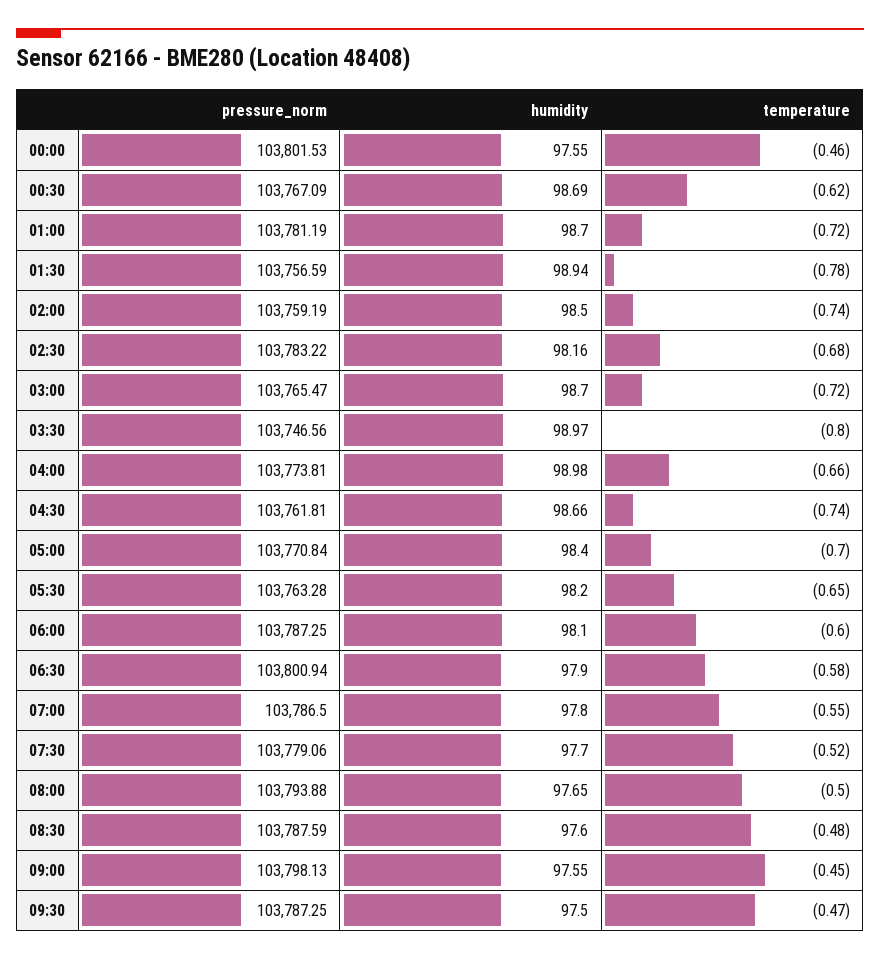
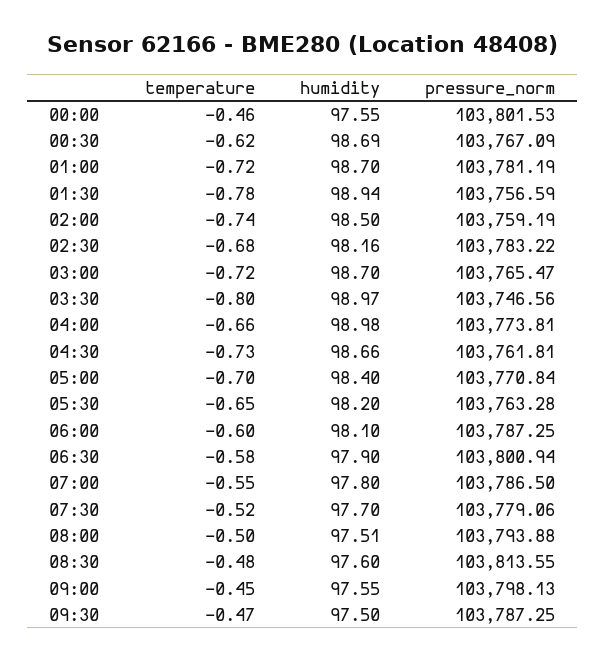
temperature, 04:30: -0.74 -> -0.73
humidity, 08:00: 97.65 -> 97.51
pressure_norm, 08:30: 103787.59 -> 103813.55

